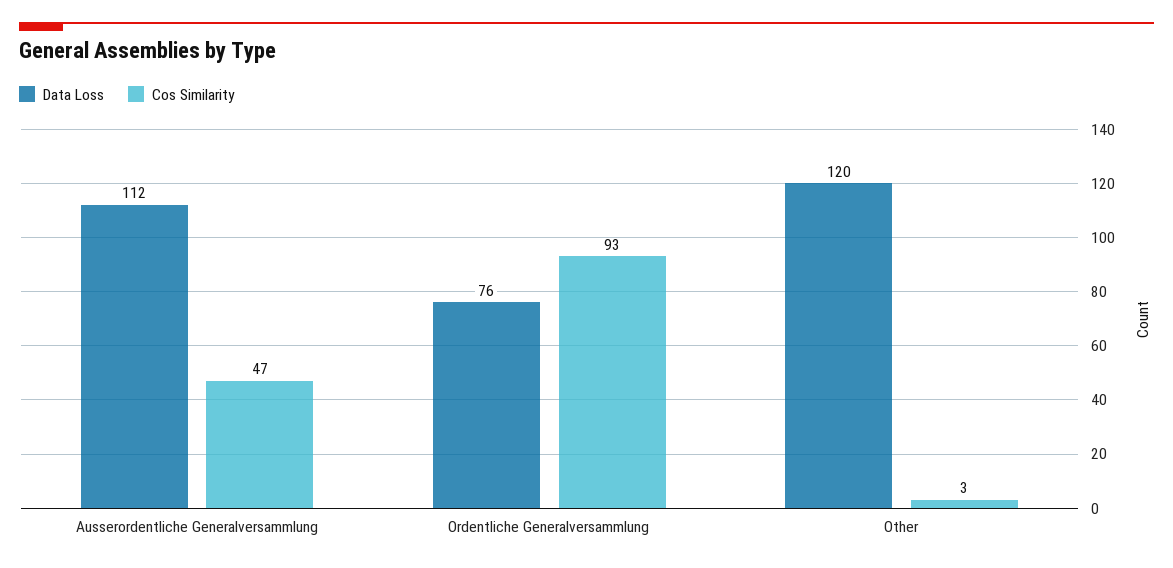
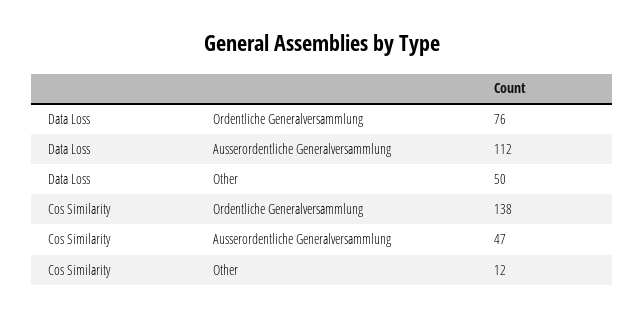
Cos Similarity, Ordentliche Generalversammlung: 93 -> 138
Data Loss, Other: 120 -> 50
Cos Similarity, Other: 3 -> 12

